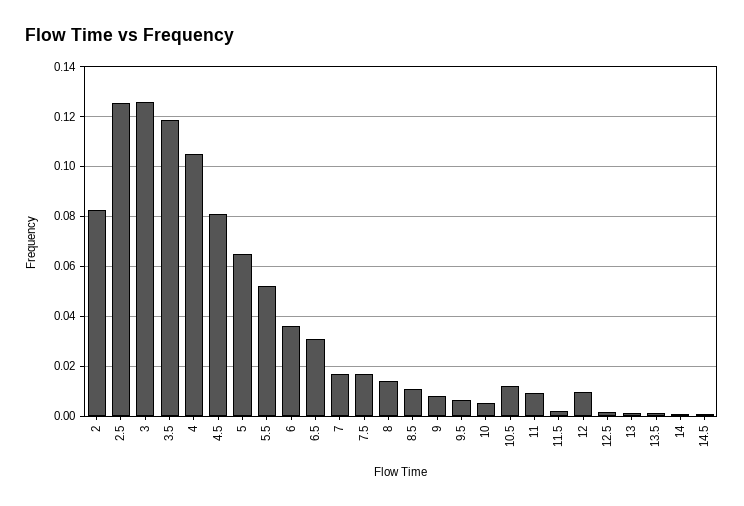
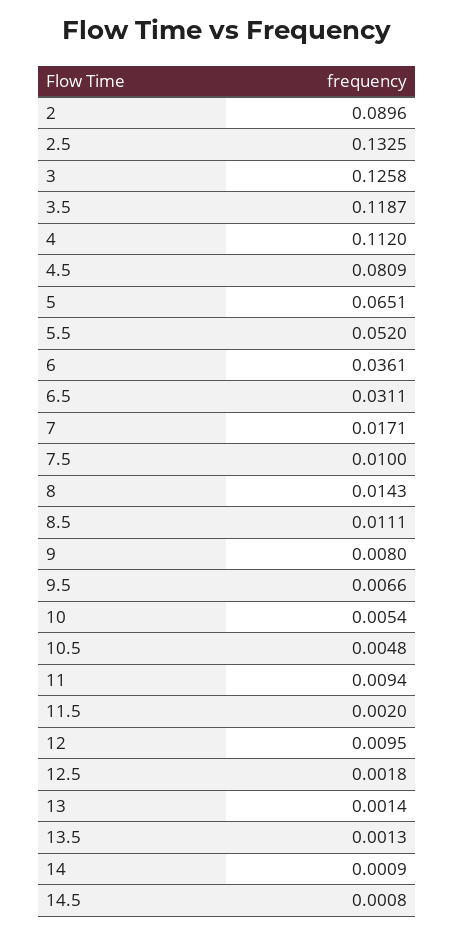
2: 0.0825 -> 0.0896
2.5: 0.125 -> 0.1325
4: 0.105 -> 0.112
7.5: 0.0175 -> 0.01
10.5: 0.0125 -> 0.0048

